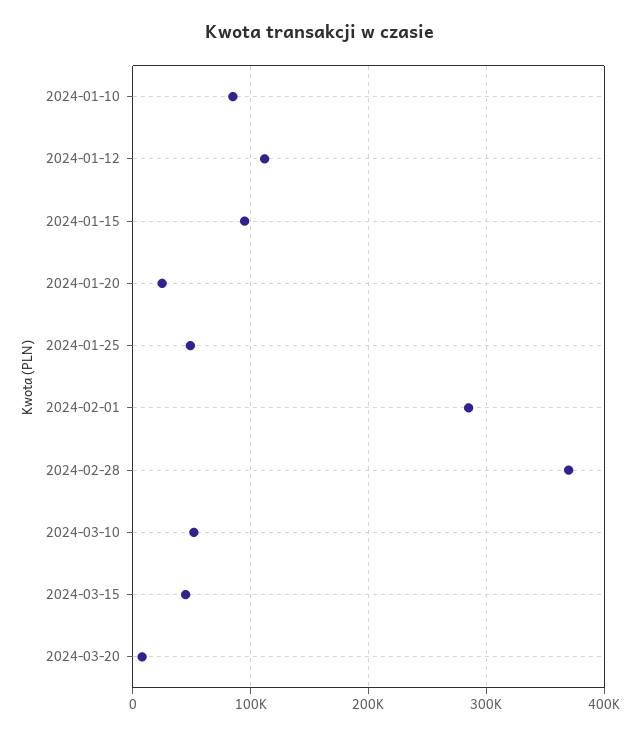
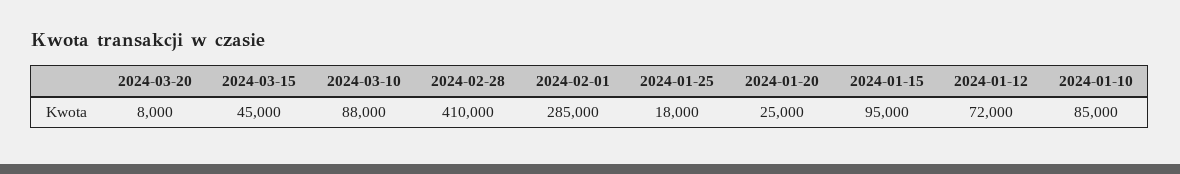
2024-01-12: 110000 -> 72000
2024-01-25: 50000 -> 18000
2024-02-28: 370000 -> 410000
2024-03-10: 50000 -> 88000

